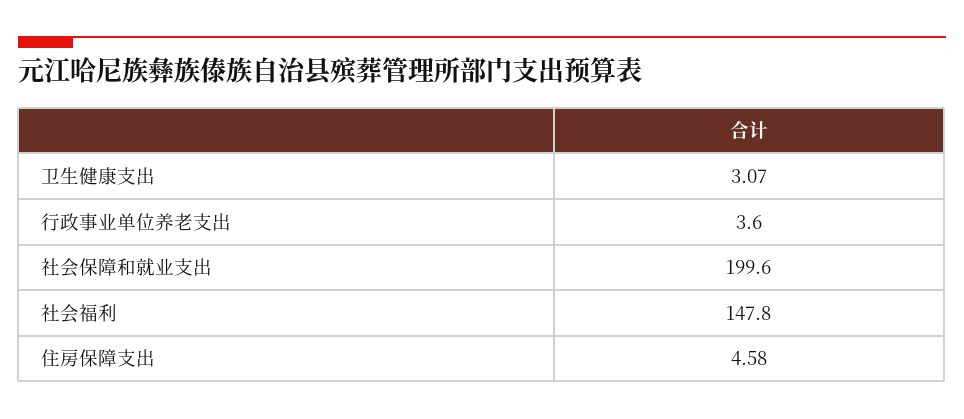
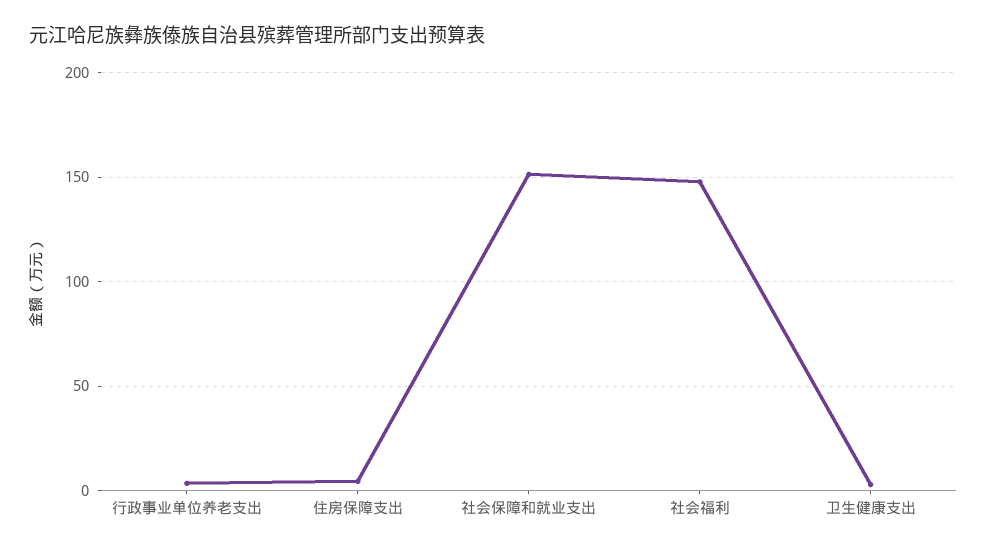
社会保障和就业支出: 199.6 -> 150

